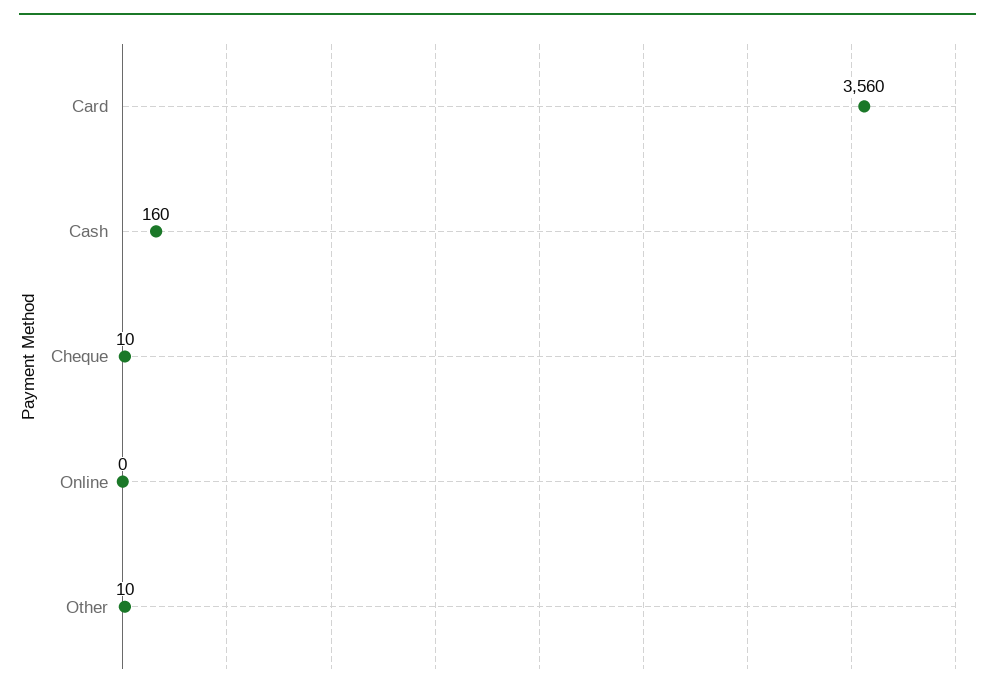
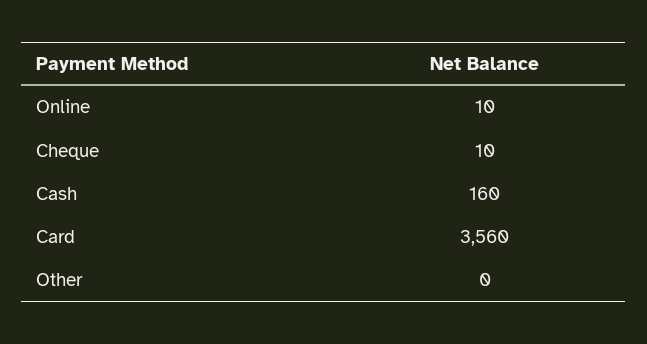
Online: 0 -> 10
Other: 10 -> 0

